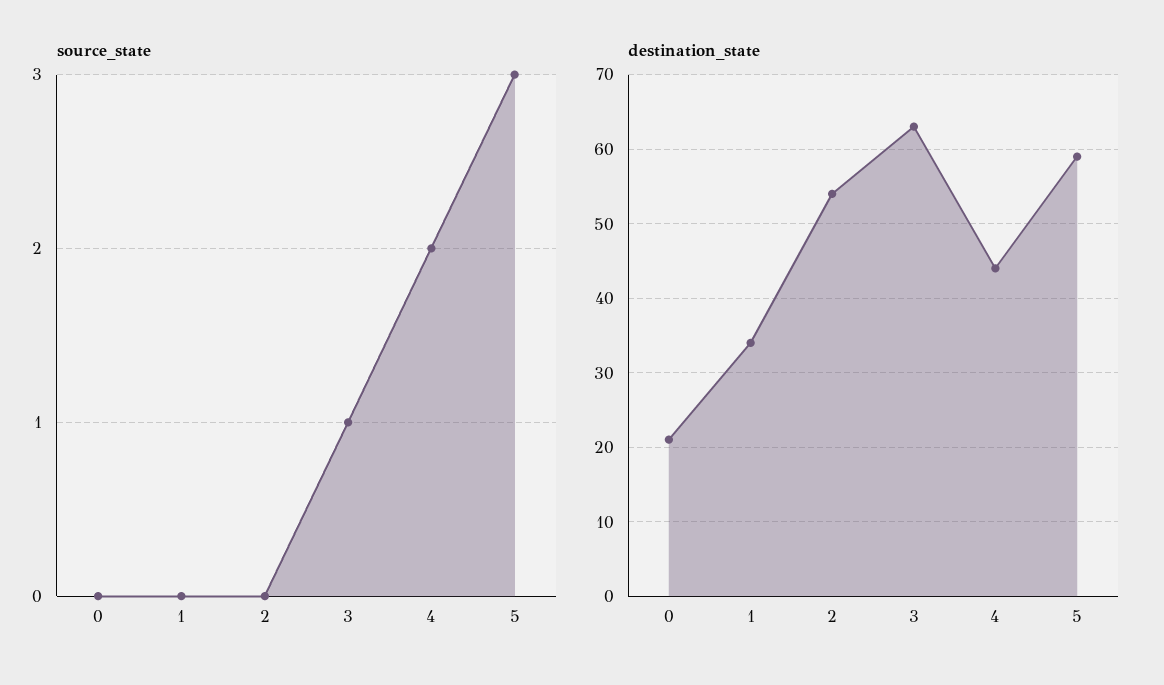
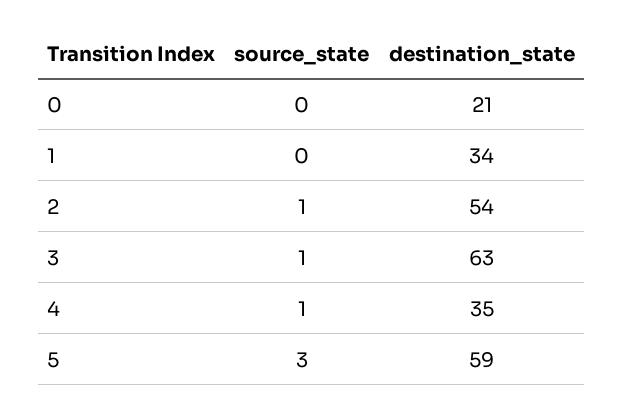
source_state, 2: 0 -> 1
source_state, 4: 2 -> 1
destination_state, 4: 44 -> 35

